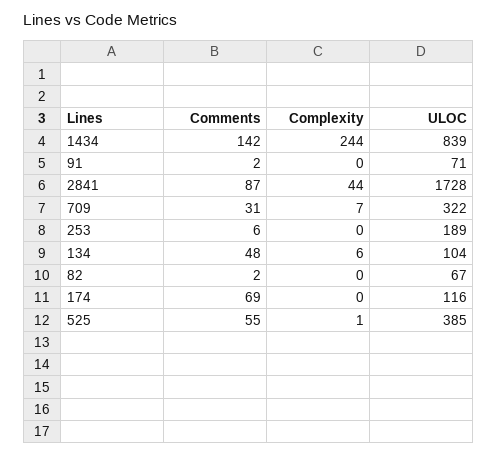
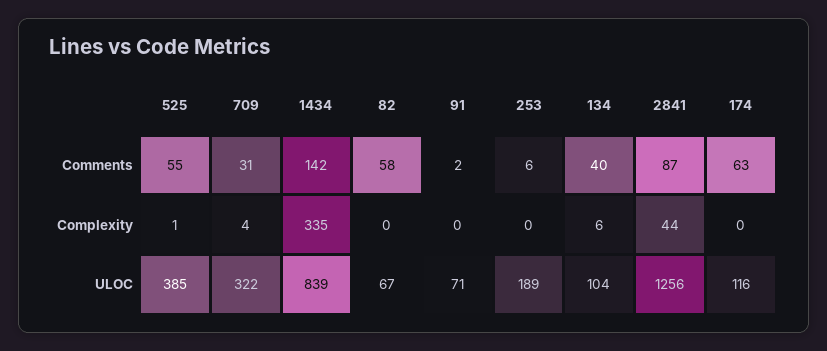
Complexity, 1434: 244 -> 335
ULOC, 2841: 1728 -> 1256
Complexity, 709: 7 -> 4
Comments, 134: 48 -> 40
Comments, 82: 2 -> 58
Comments, 174: 69 -> 63

